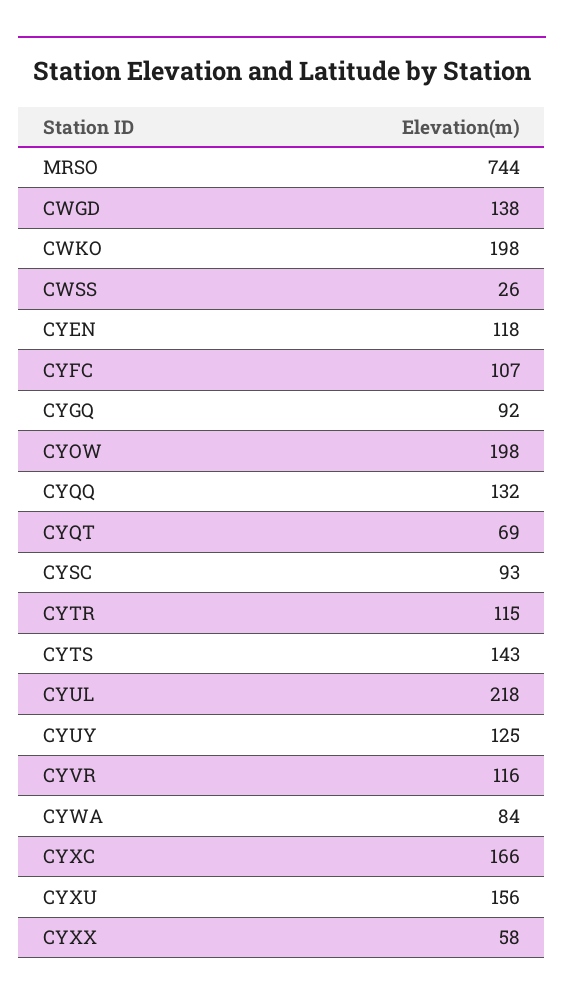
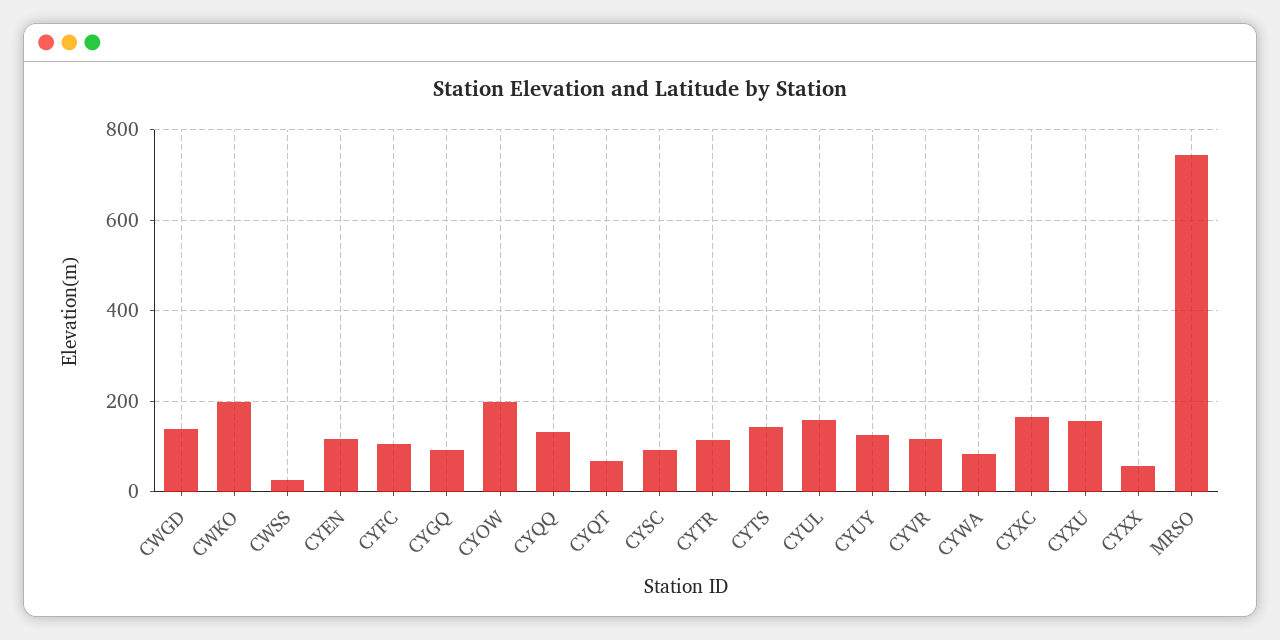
CYUL: 218 -> 160

